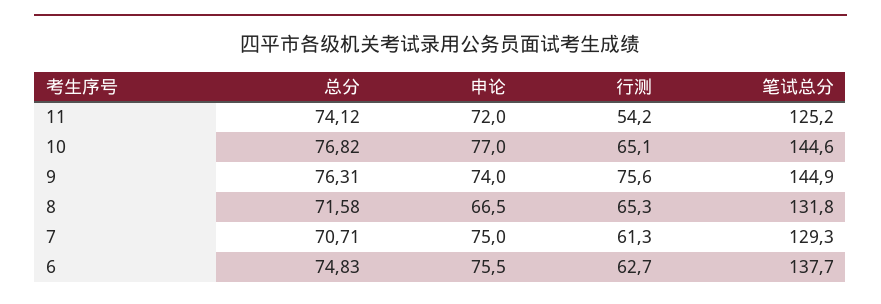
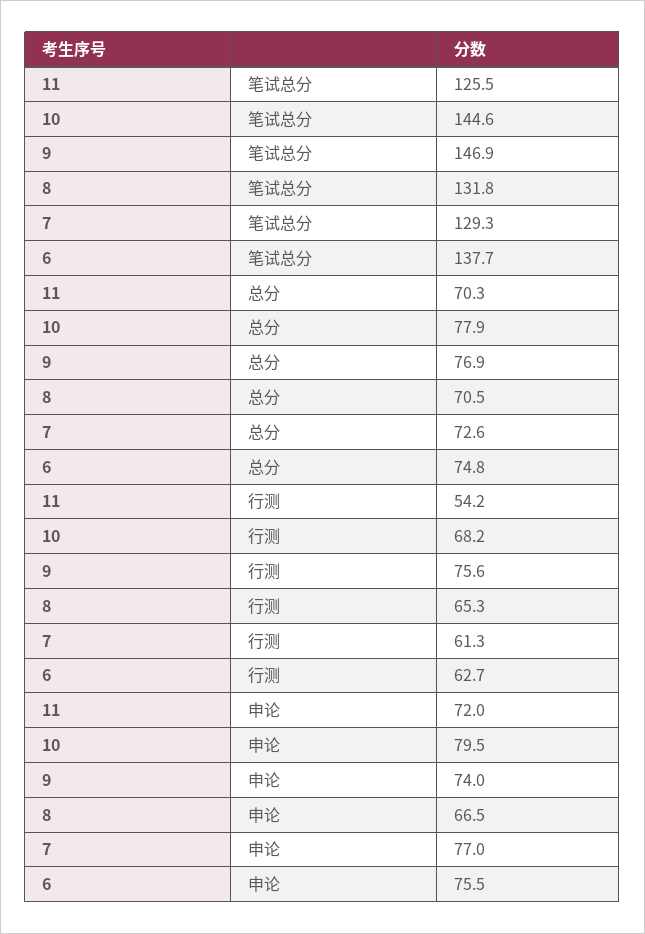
总分, 11: 74.12 -> 70.3
笔试总分, 11: 125.2 -> 125.5
总分, 10: 76.82 -> 77.9
申论, 10: 77 -> 79.5
行测, 10: 65.1 -> 68.2
总分, 9: 76.31 -> 76.9
笔试总分, 9: 144.9 -> 146.9
总分, 8: 71.58 -> 70.5
总分, 7: 70.71 -> 72.6
申论, 7: 75 -> 77

